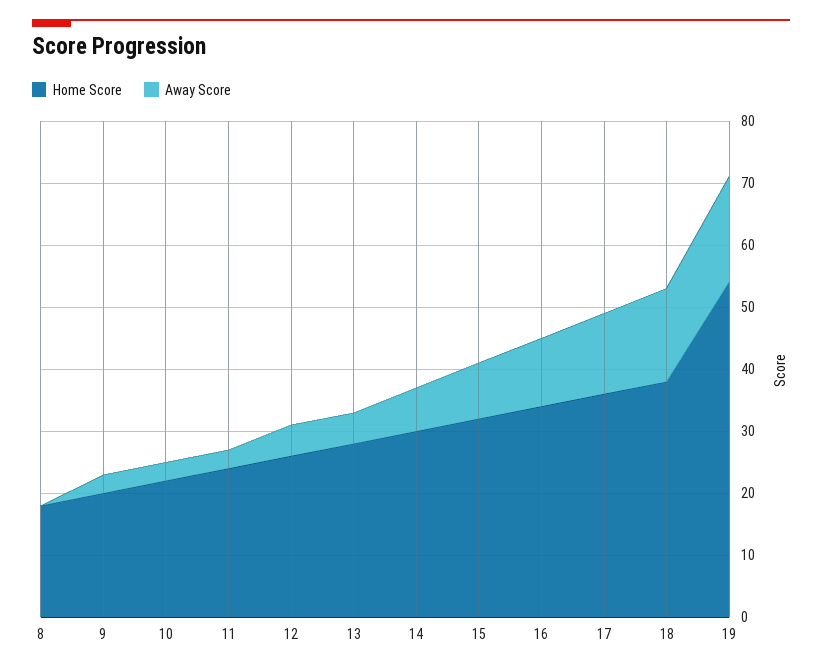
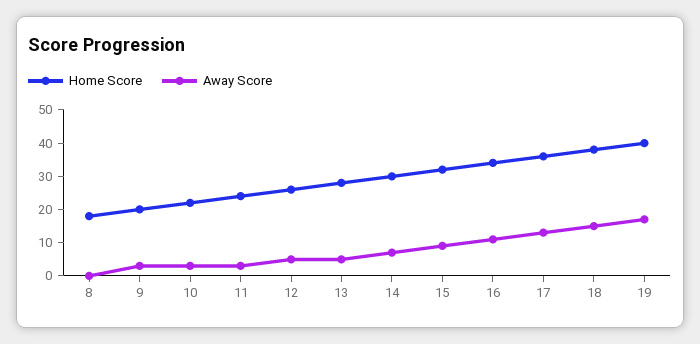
Home Score, 19: 55 -> 40

